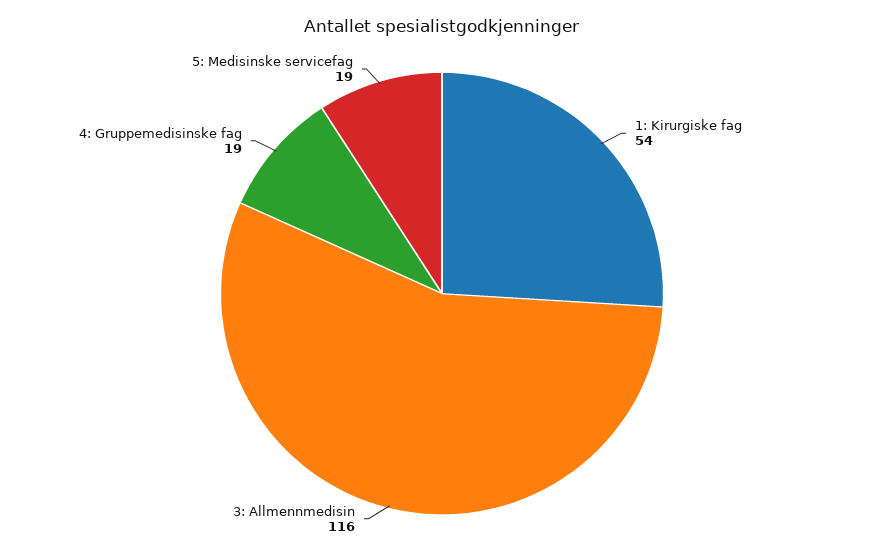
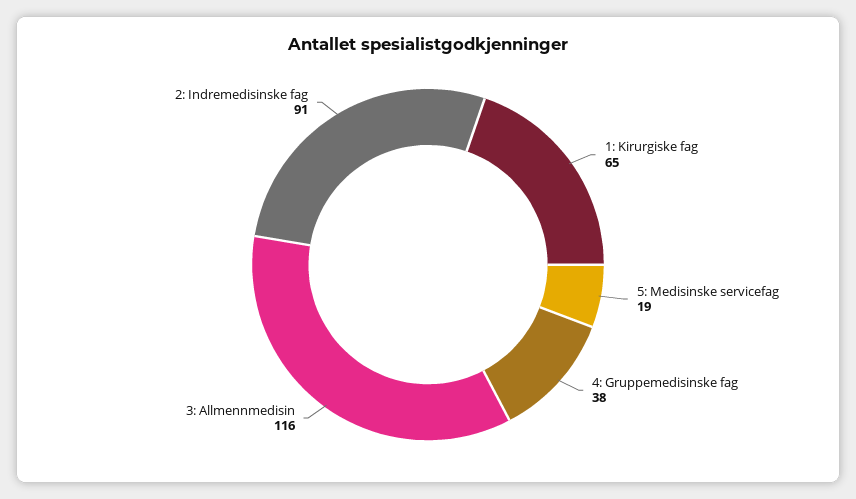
1: Kirurgiske fag: 54 -> 65
4: Gruppemedisinske fag: 19 -> 38
2: Indremedisinske fag: none -> 91

